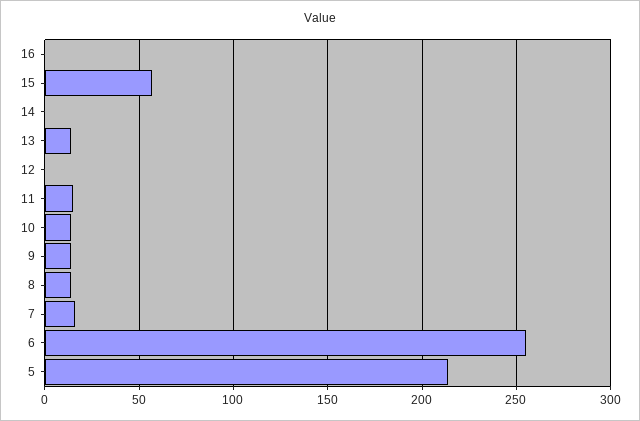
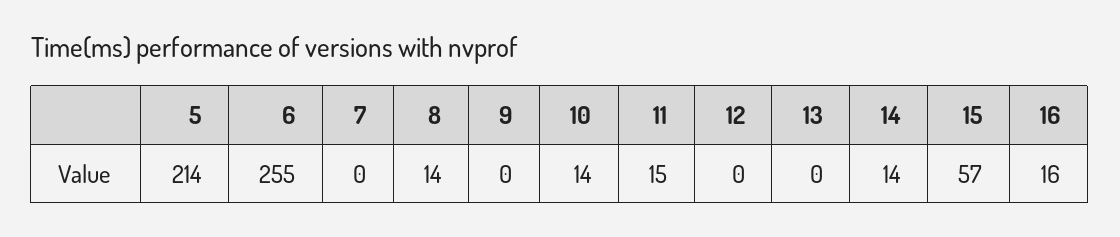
16: 0 -> 16
14: 0 -> 14
13: 15 -> 0
9: 15 -> 0
7: 15 -> 0

